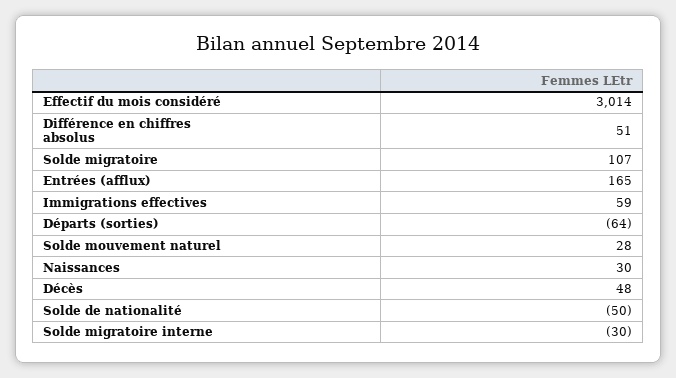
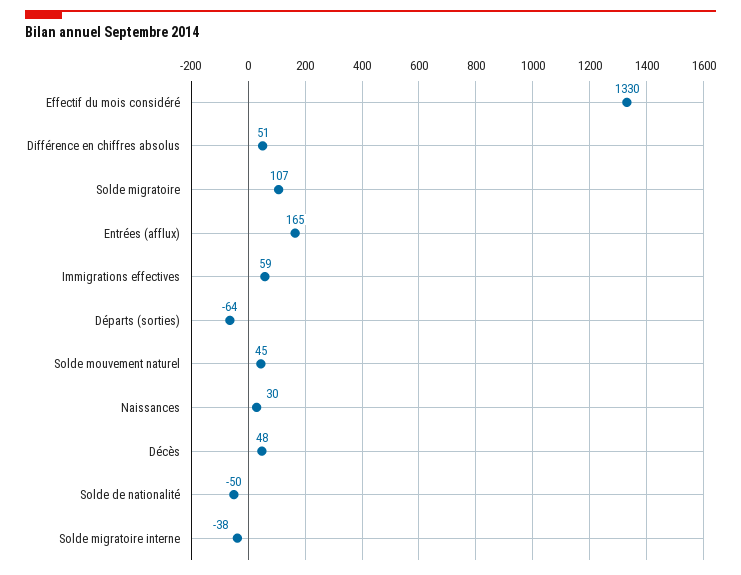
Effectif du mois considéré: 3014 -> 1330
Solde mouvement naturel: 28 -> 45
Solde migratoire interne: -30 -> -38

